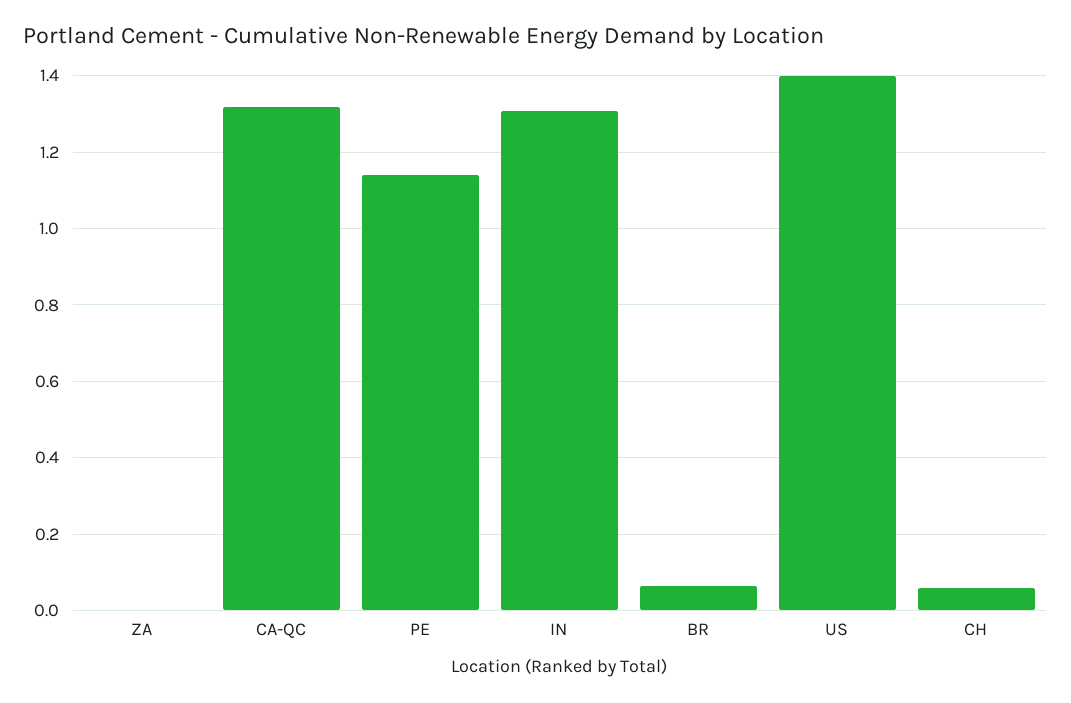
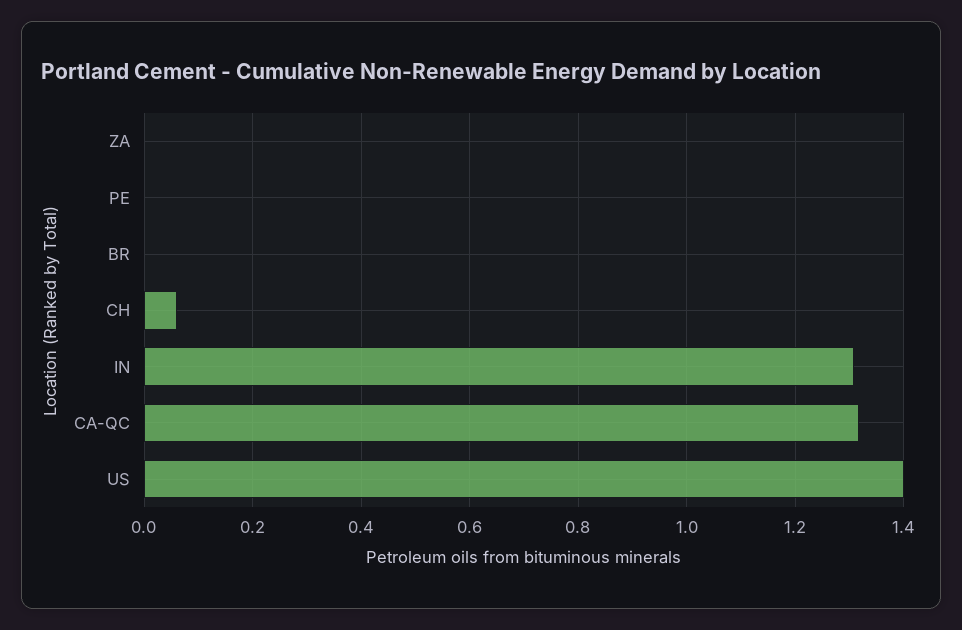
PE: 1.14 -> 0
BR: 0.06 -> 0

